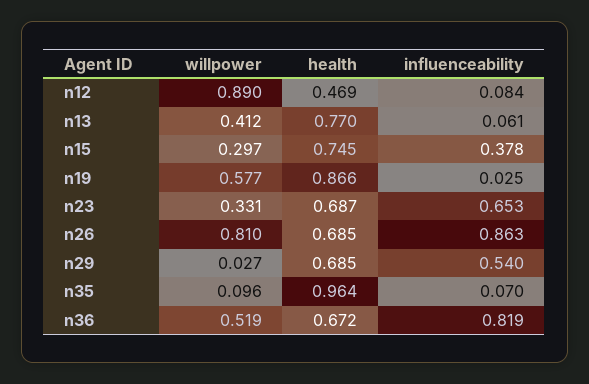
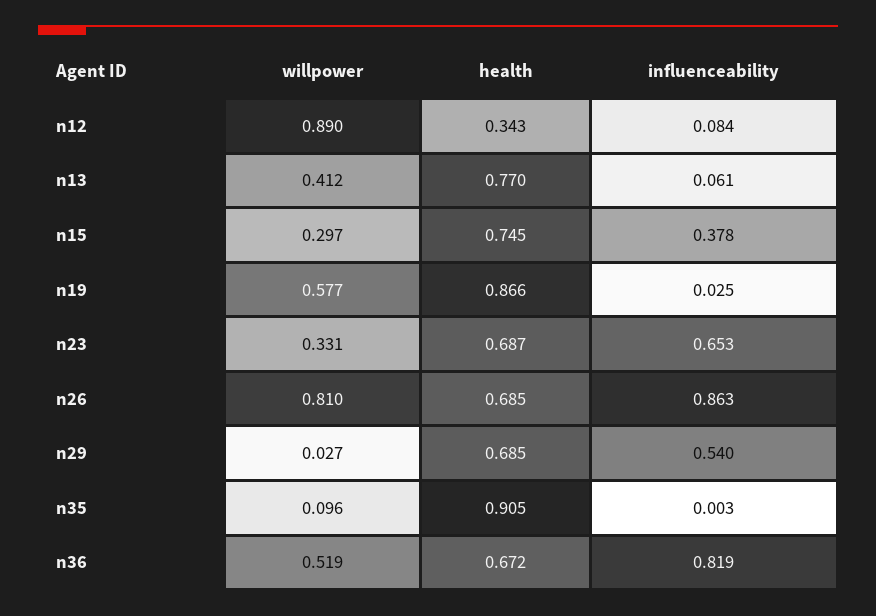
health, n12: 0.469 -> 0.343
health, n35: 0.964 -> 0.905
influenceability, n35: 0.07 -> 0.003

